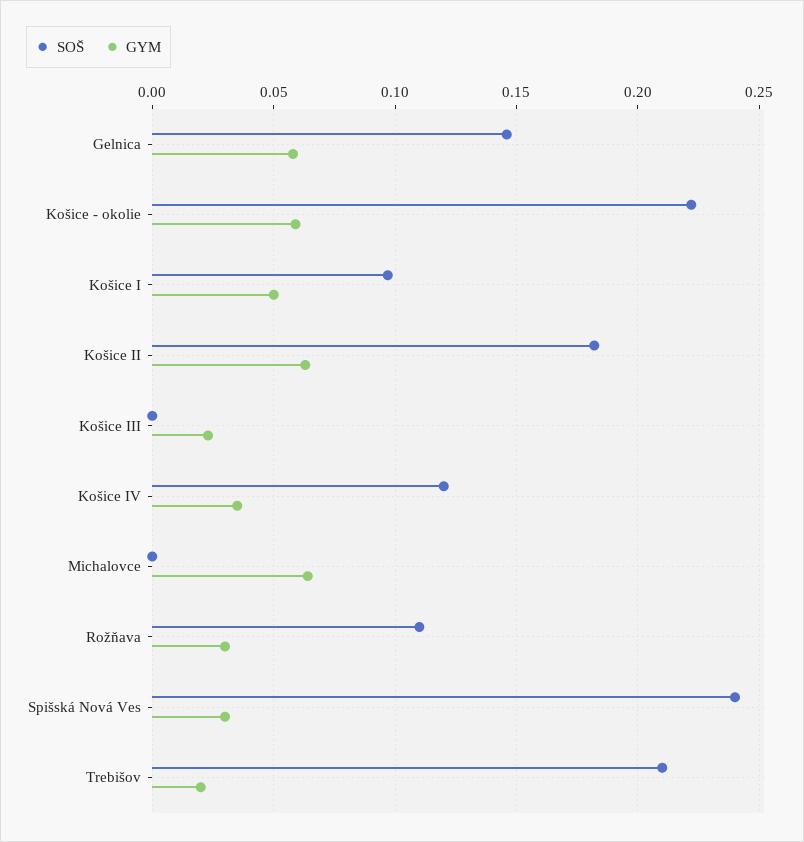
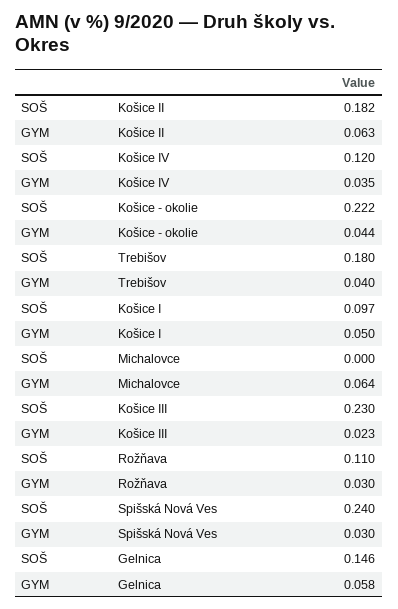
GYM, Košice - okolie: 0.06 -> 0.044
SOŠ, Košice III: 0 -> 0.23
SOŠ, Trebišov: 0.21 -> 0.18
GYM, Trebišov: 0.02 -> 0.04

